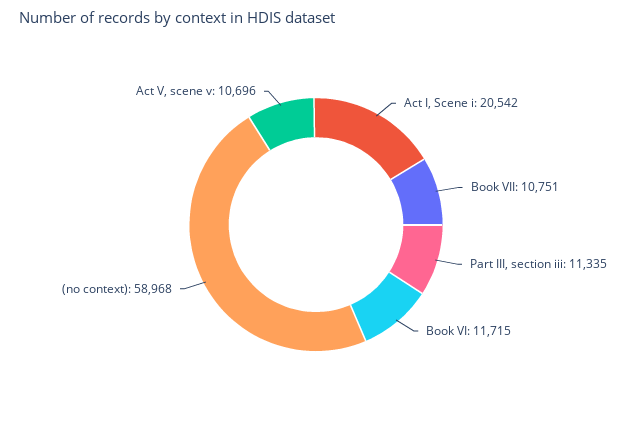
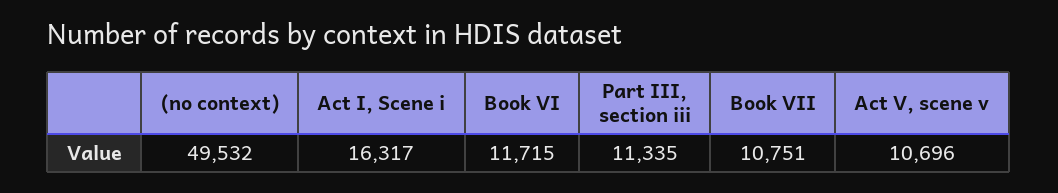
Act I, Scene i: 20542 -> 16317
(no context): 58968 -> 49532

